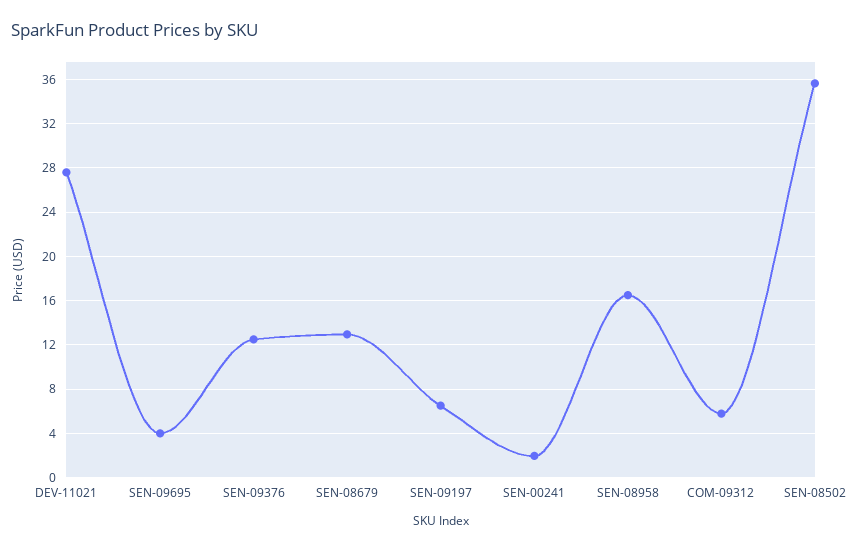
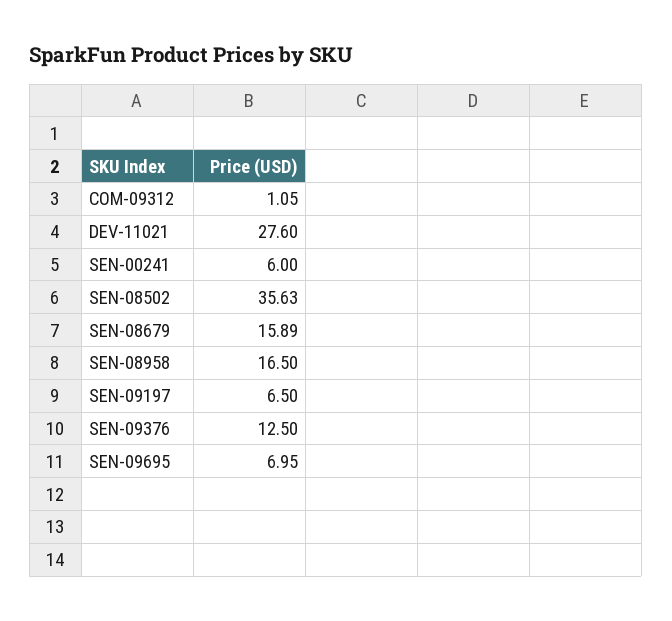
SEN-09695: 4 -> 6.95
SEN-08679: 13 -> 15.89
SEN-00241: 2 -> 6
COM-09312: 6 -> 1.05

